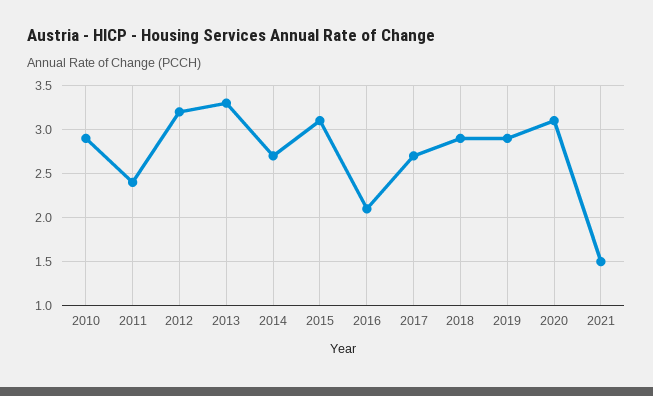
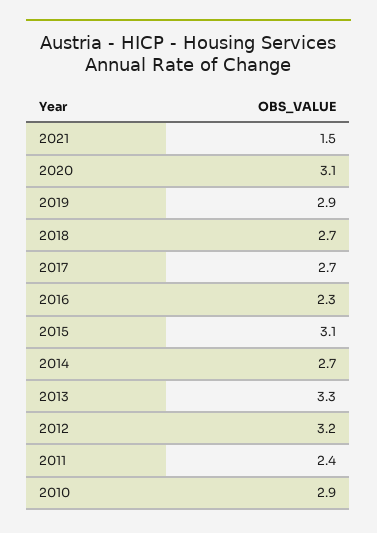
2016: 2.1 -> 2.3
2018: 2.9 -> 2.7

